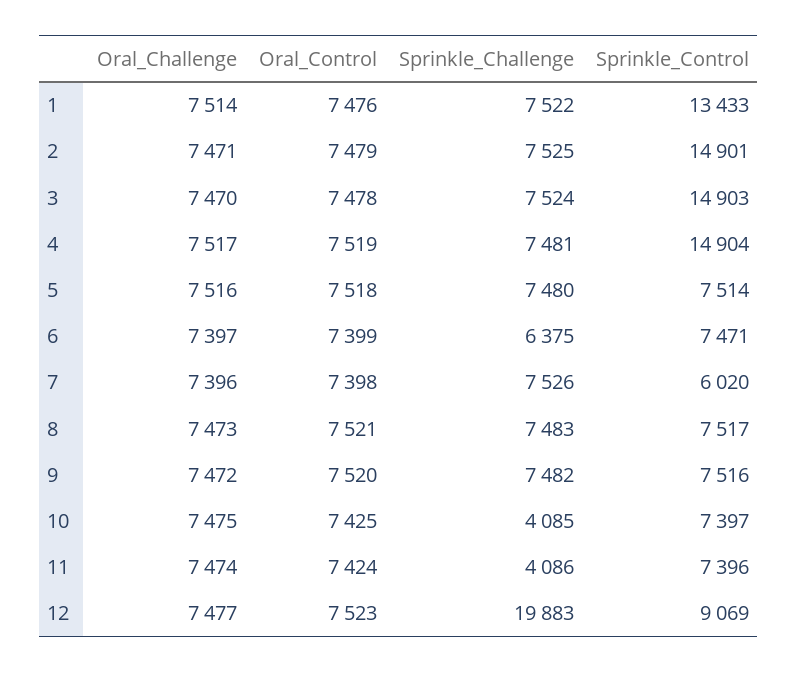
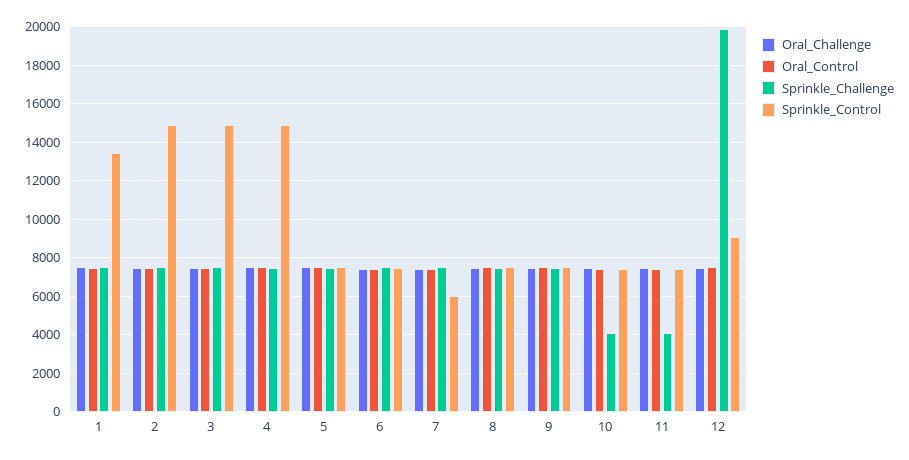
Sprinkle_Challenge, 6: 6375 -> 7500

